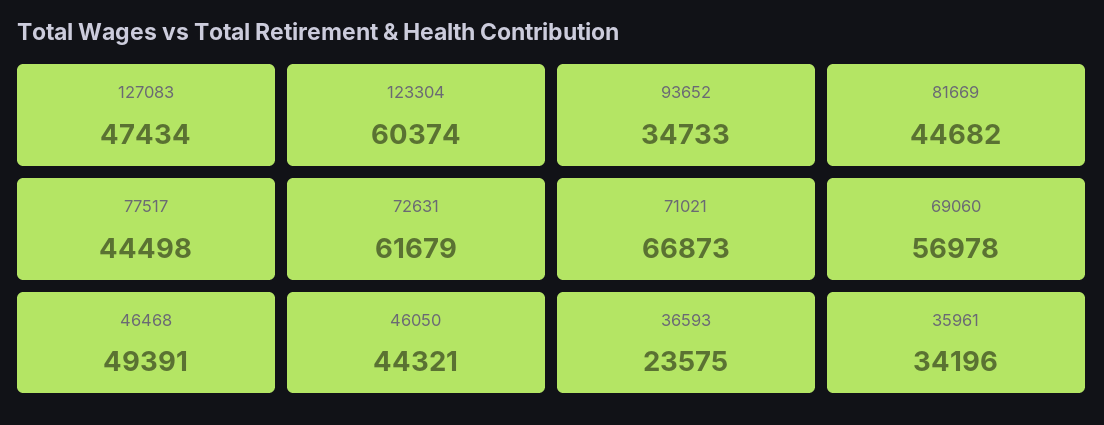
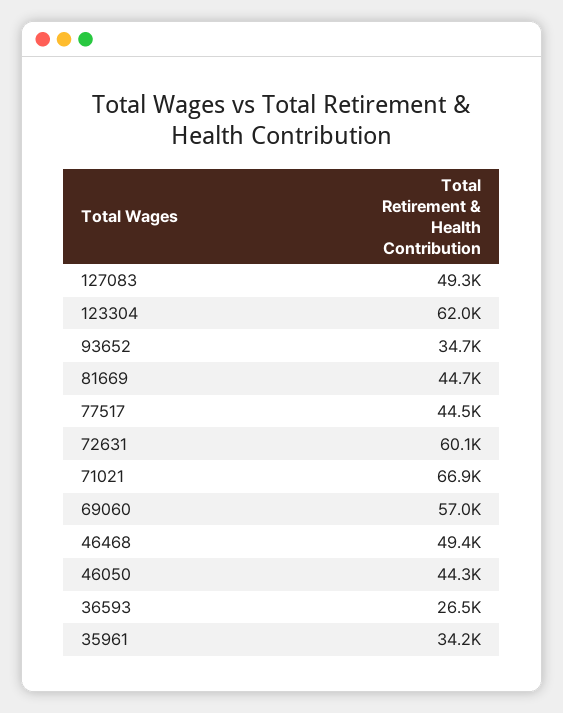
127083: 47434 -> 49300
123304: 60374 -> 62000
72631: 61679 -> 60100
36593: 23575 -> 26500

